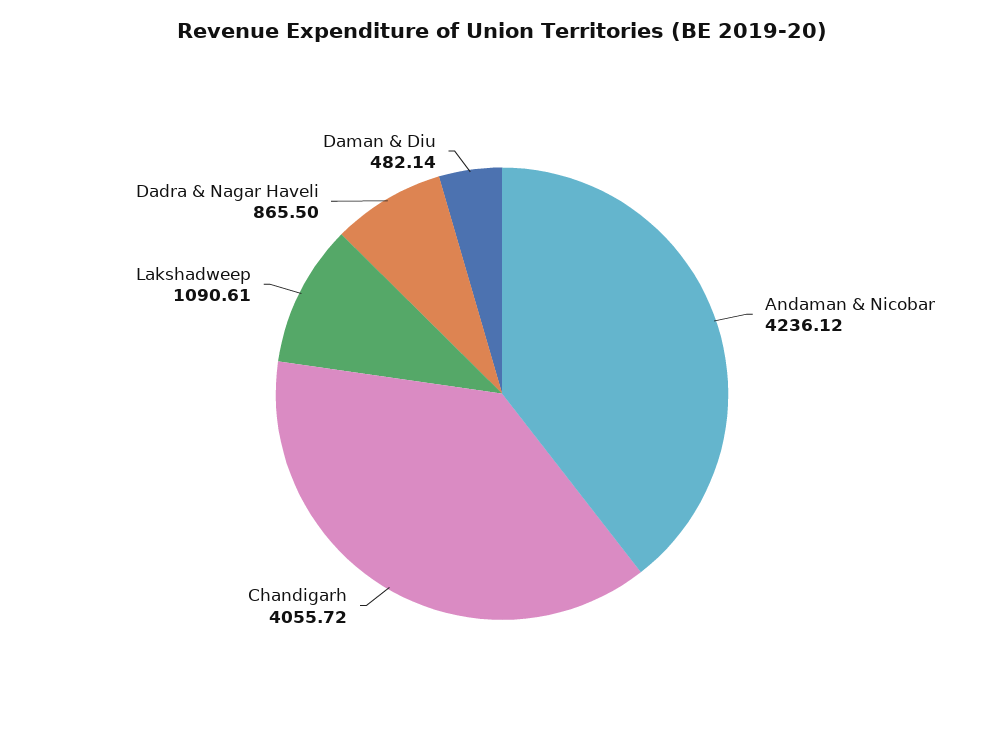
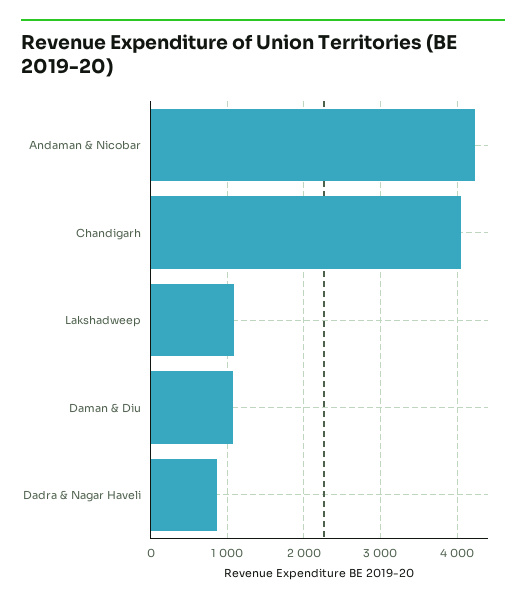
Daman & Diu: 482.14 -> 1100

